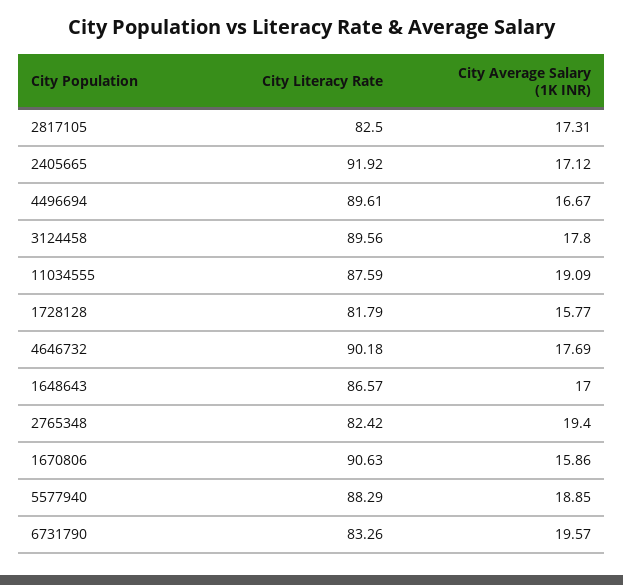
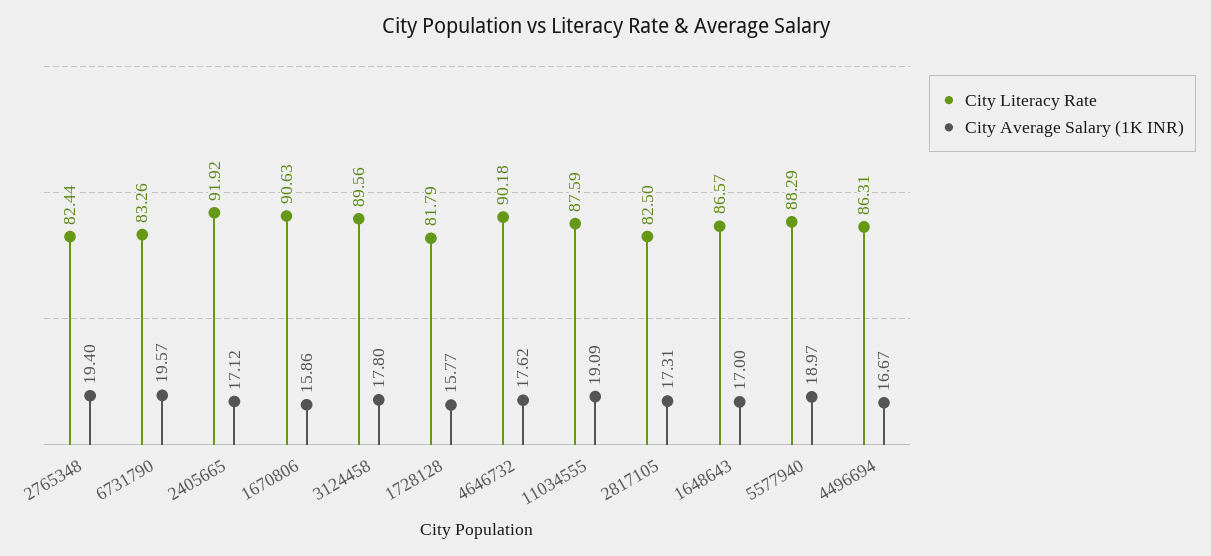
City Literacy Rate, 4496694: 89.61 -> 86.31
City Average Salary (1K INR), 4646732: 17.69 -> 17.62
City Literacy Rate, 2765348: 82.42 -> 82.44
City Average Salary (1K INR), 5577940: 18.85 -> 18.97

